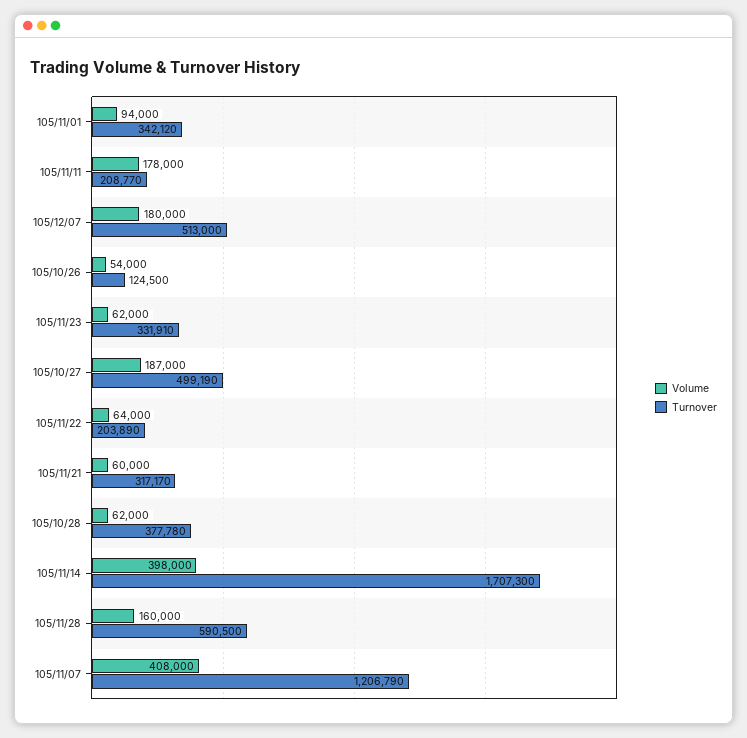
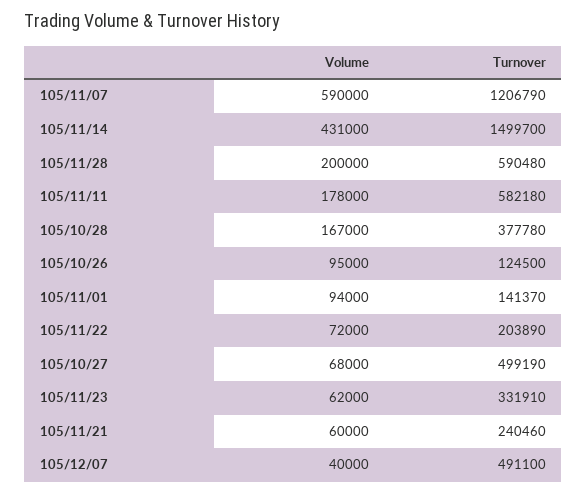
Turnover, 105/11/01: 342120 -> 141370
Turnover, 105/11/11: 208770 -> 582180
Volume, 105/12/07: 180000 -> 40000
Turnover, 105/12/07: 513000 -> 491100
Volume, 105/10/26: 54000 -> 95000
Volume, 105/10/27: 187000 -> 68000
Volume, 105/11/22: 64000 -> 72000
Turnover, 105/11/21: 317170 -> 240460
Volume, 105/10/28: 62000 -> 167000
Volume, 105/11/14: 398000 -> 431000
Turnover, 105/11/14: 1707300 -> 1499700
Volume, 105/11/28: 160000 -> 200000
Turnover, 105/11/28: 590500 -> 590480
Volume, 105/11/07: 408000 -> 590000

